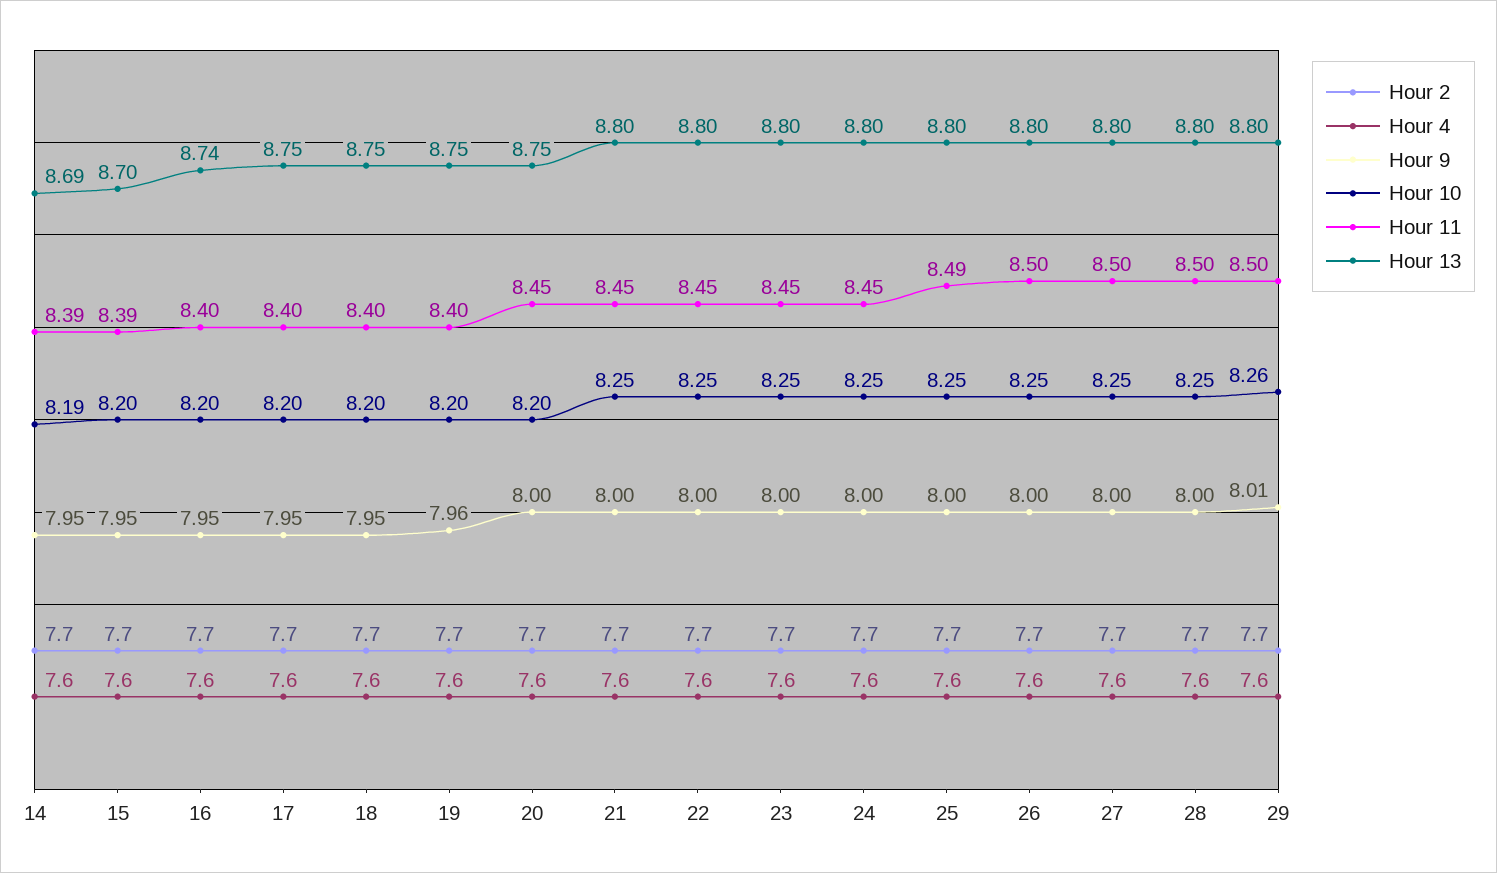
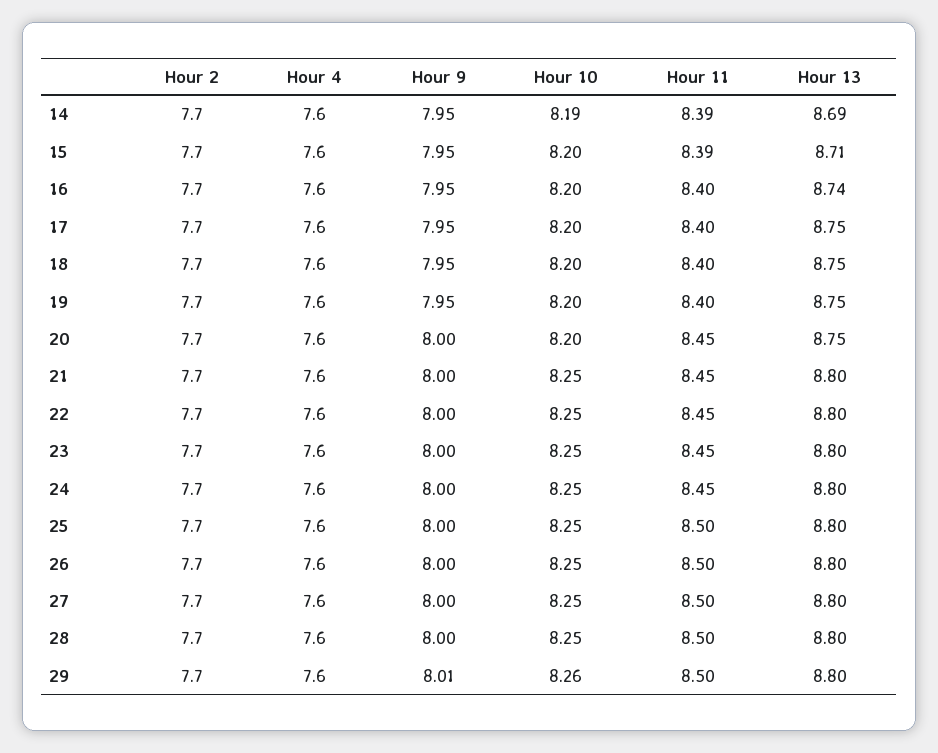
Hour 13, 15: 8.7 -> 8.71
Hour 9, 19: 7.96 -> 7.95
Hour 11, 25: 8.49 -> 8.5

